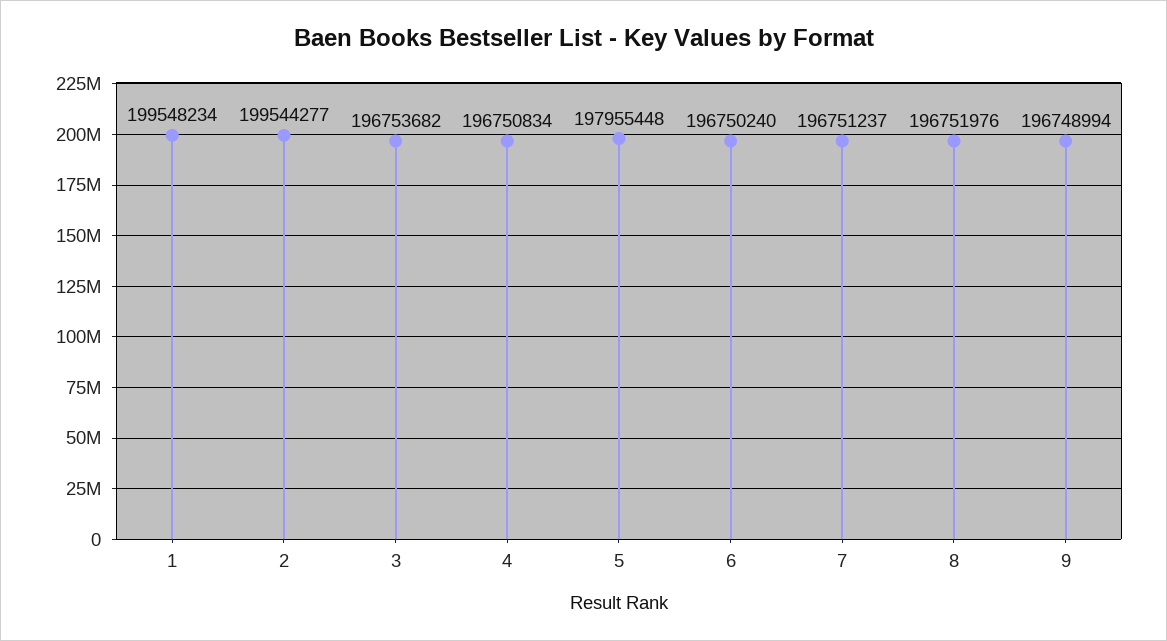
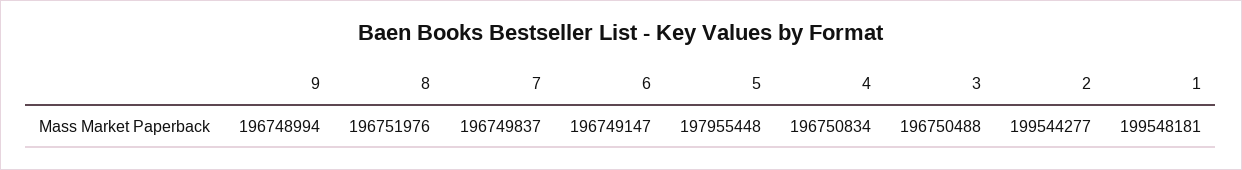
1: 199548234 -> 199548181
3: 196753682 -> 196750488
6: 196750240 -> 196749147
7: 196751237 -> 196749837

